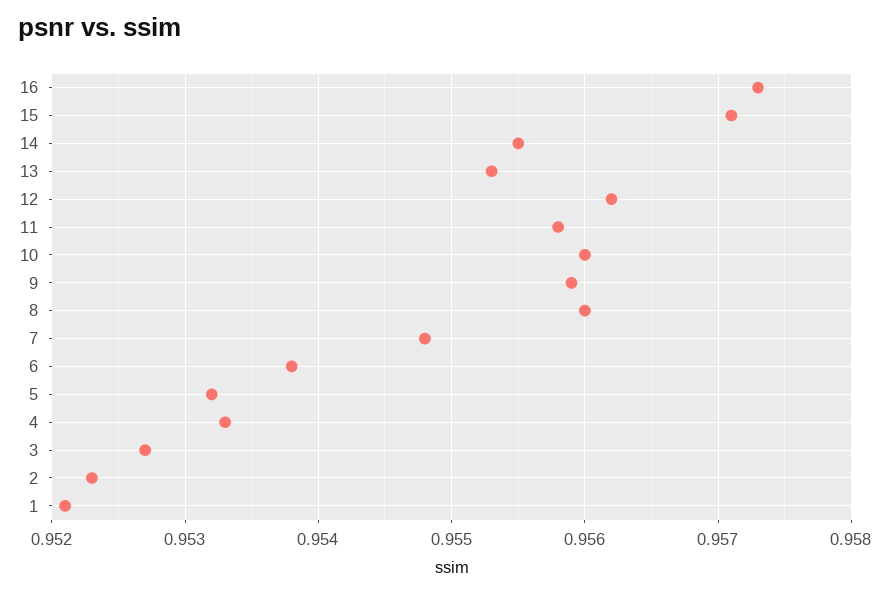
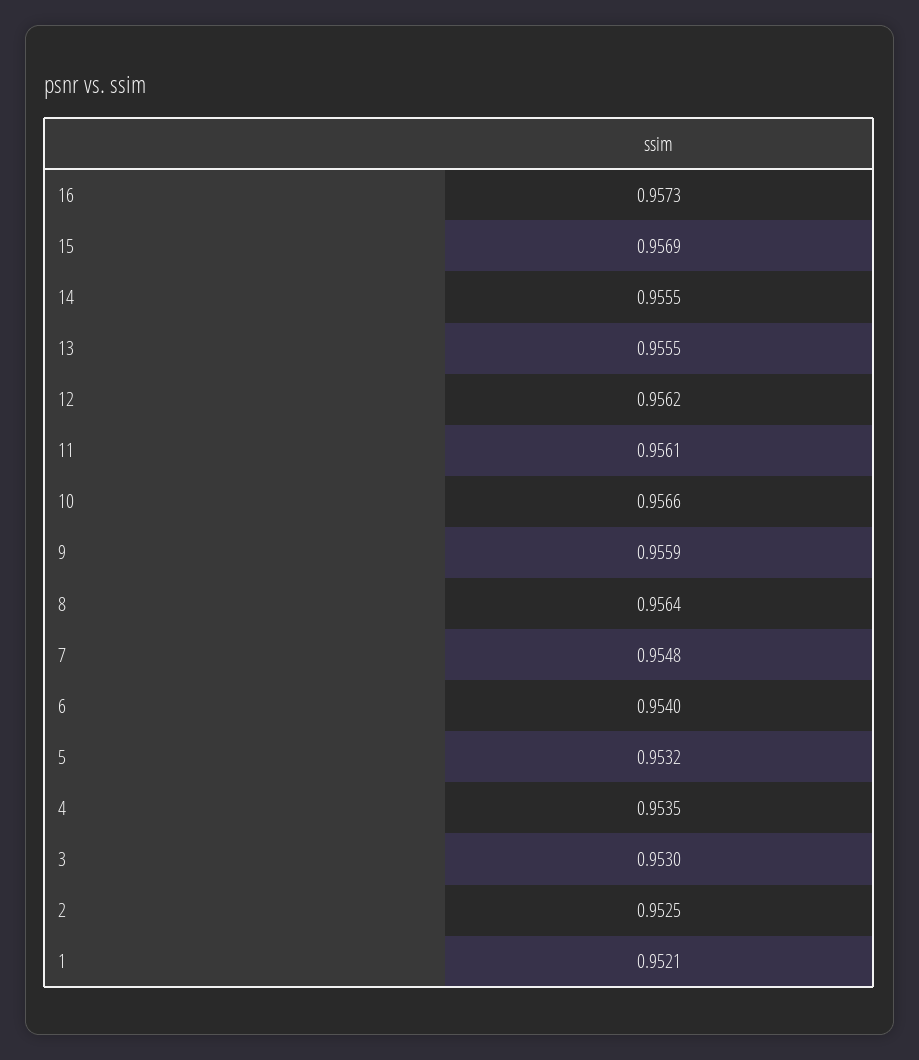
15: 0.9571 -> 0.9569
13: 0.9553 -> 0.9555
11: 0.9558 -> 0.9561
10: 0.956 -> 0.9566
8: 0.956 -> 0.9564
6: 0.9538 -> 0.954
4: 0.9533 -> 0.9535
3: 0.9527 -> 0.953
2: 0.9523 -> 0.9525

